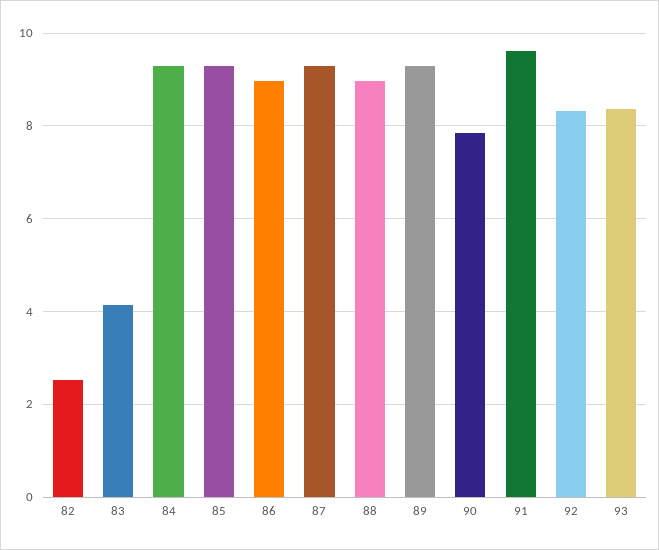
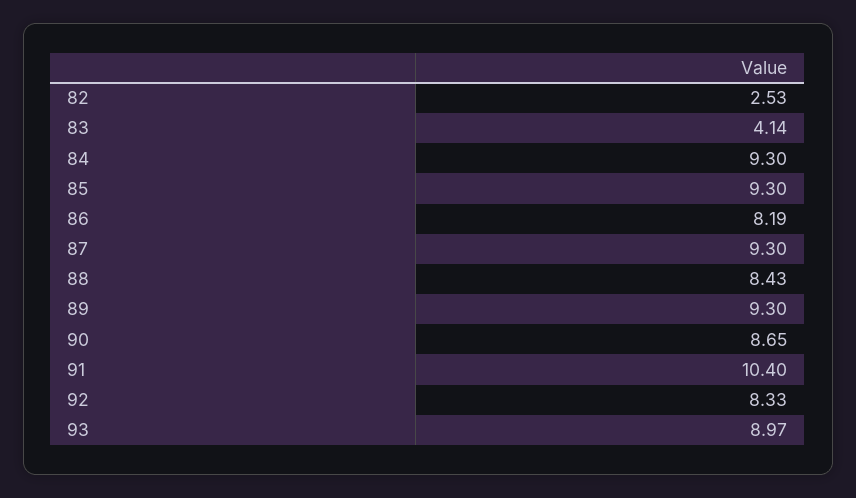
86: 9 -> 8.19
88: 9 -> 8.43
90: 7.8 -> 8.65
91: 9.6 -> 10.4
93: 8.4 -> 8.97

